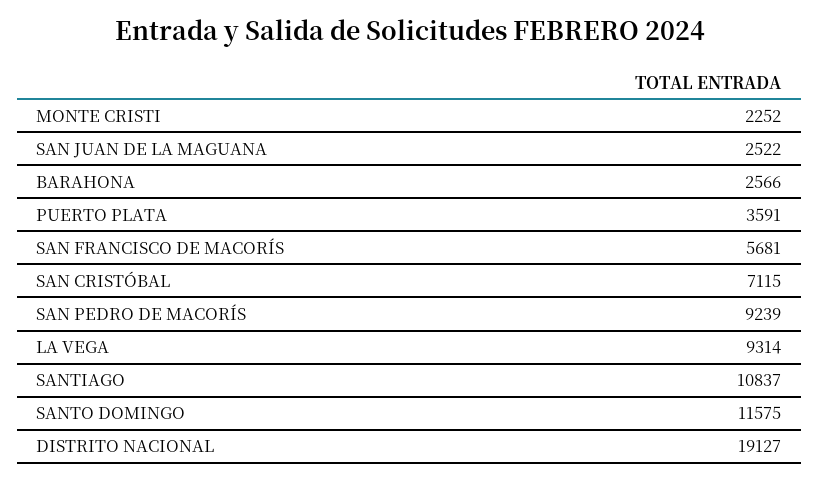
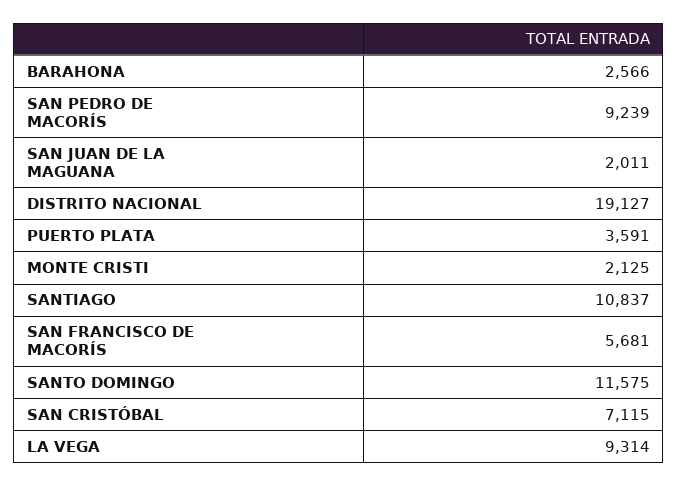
MONTE CRISTI: 2252 -> 2125
SAN JUAN DE LA MAGUANA: 2522 -> 2011

